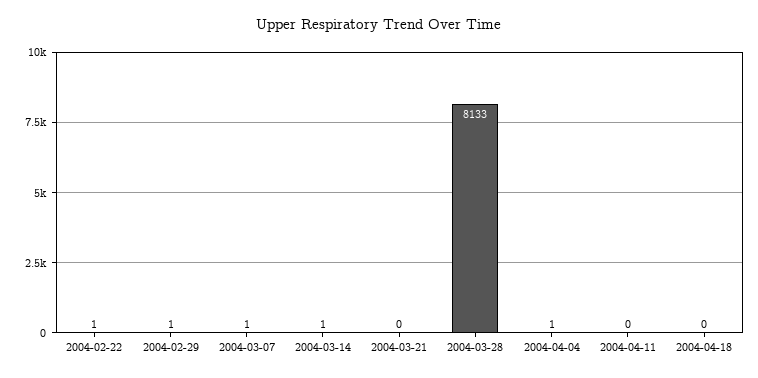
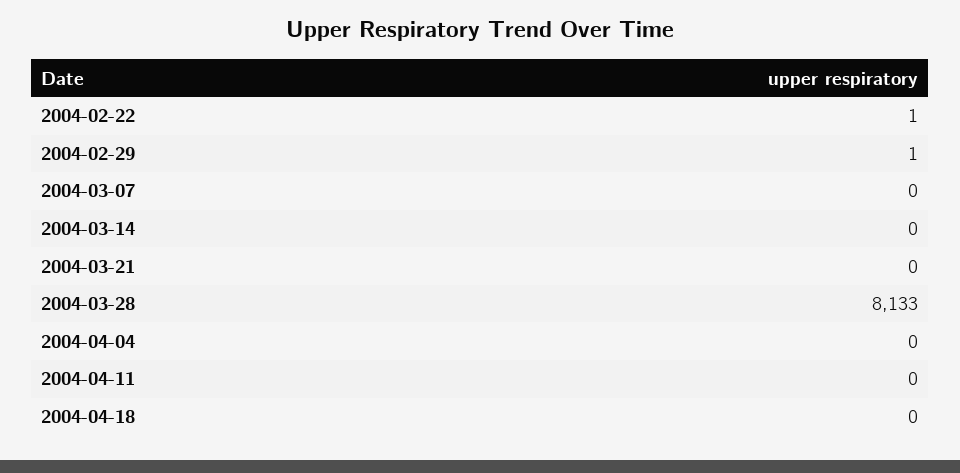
2004-03-07: 1 -> 0
2004-03-14: 1 -> 0
2004-04-04: 1 -> 0

